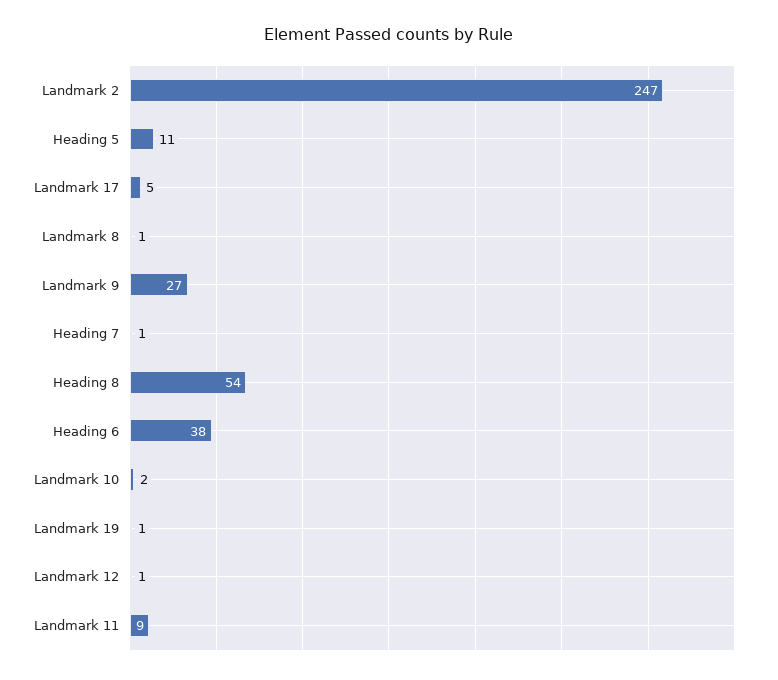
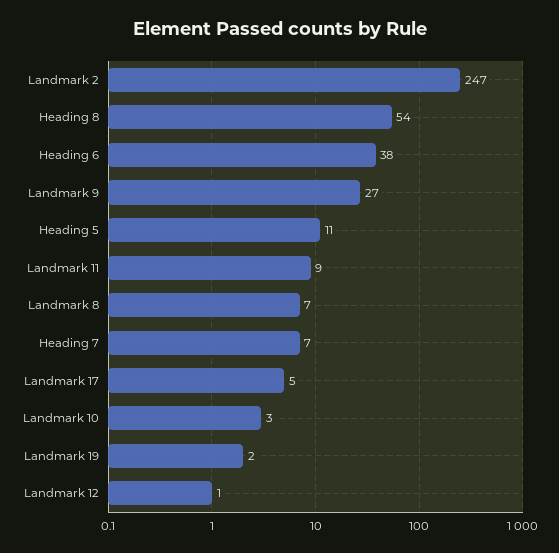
Landmark 8: 1 -> 7
Heading 7: 1 -> 7
Landmark 10: 2 -> 3
Landmark 19: 1 -> 2

